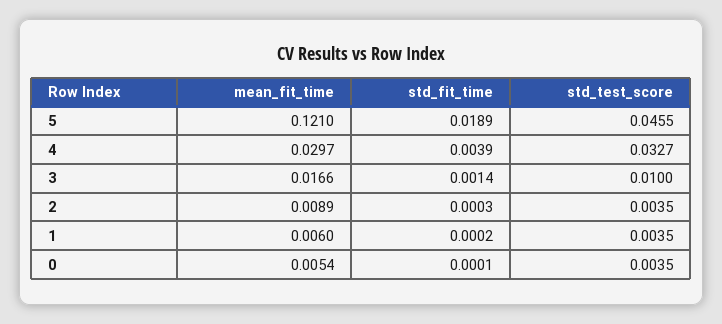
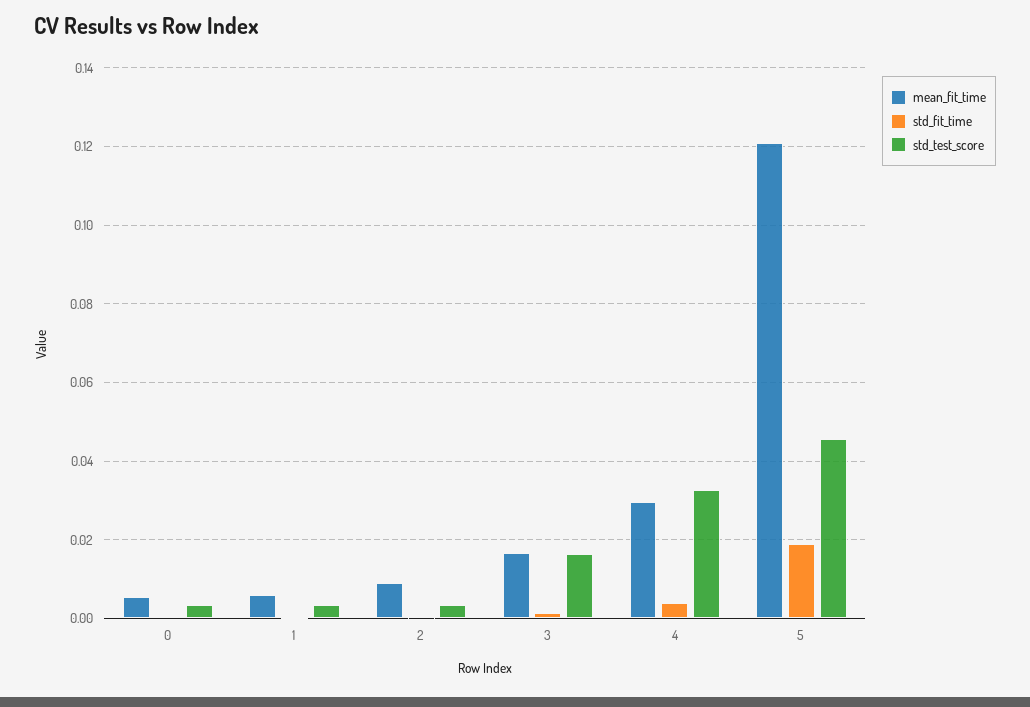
std_test_score, 3: 0.01 -> 0.016

